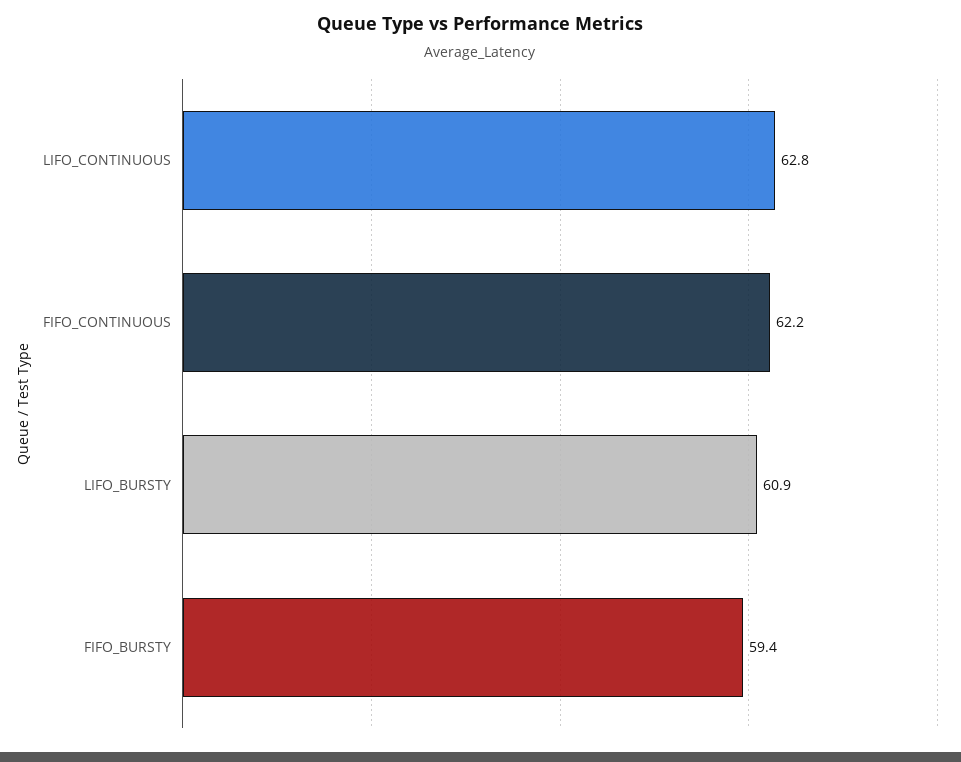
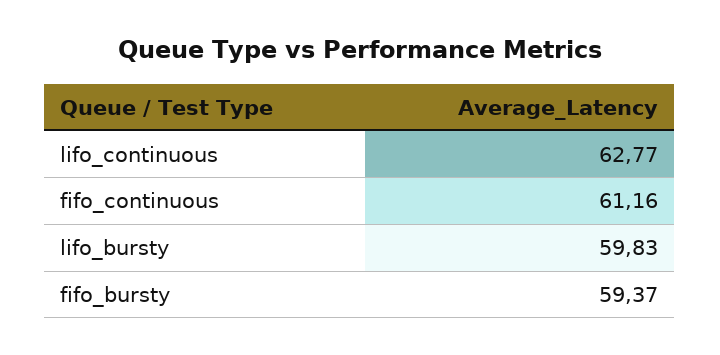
FIFO_CONTINUOUS: 62.2 -> 61.16
LIFO_BURSTY: 60.9 -> 59.83

